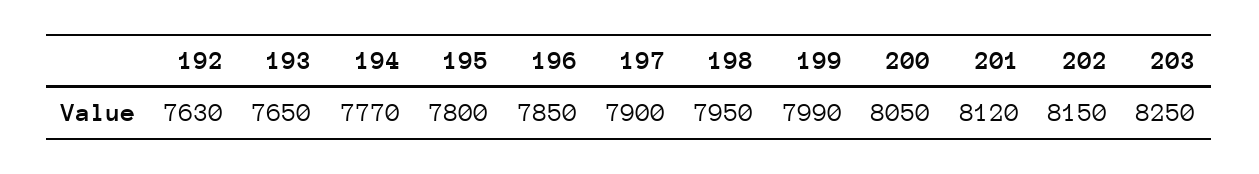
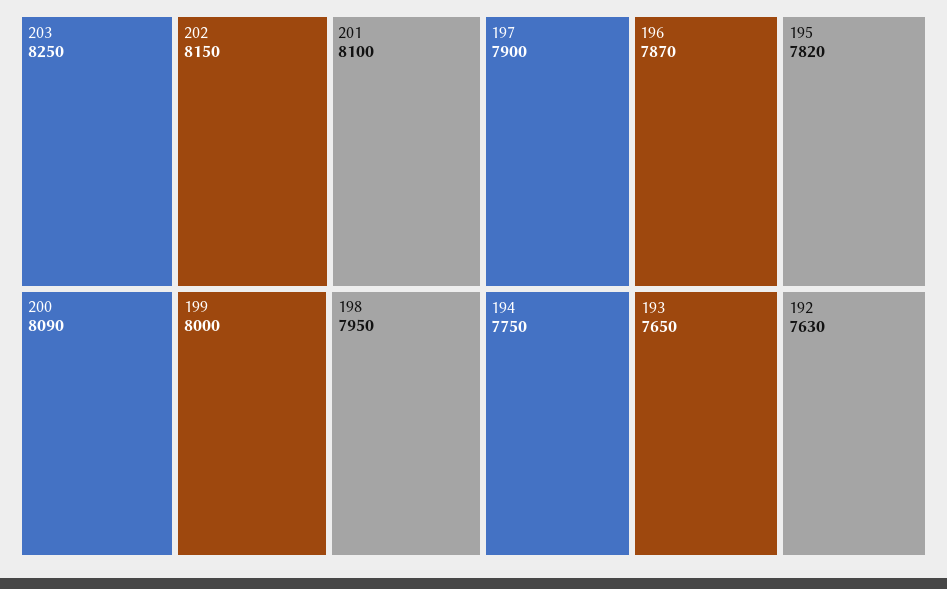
194: 7770 -> 7750
195: 7800 -> 7820
196: 7850 -> 7870
199: 7990 -> 8000
200: 8050 -> 8090
201: 8120 -> 8100

